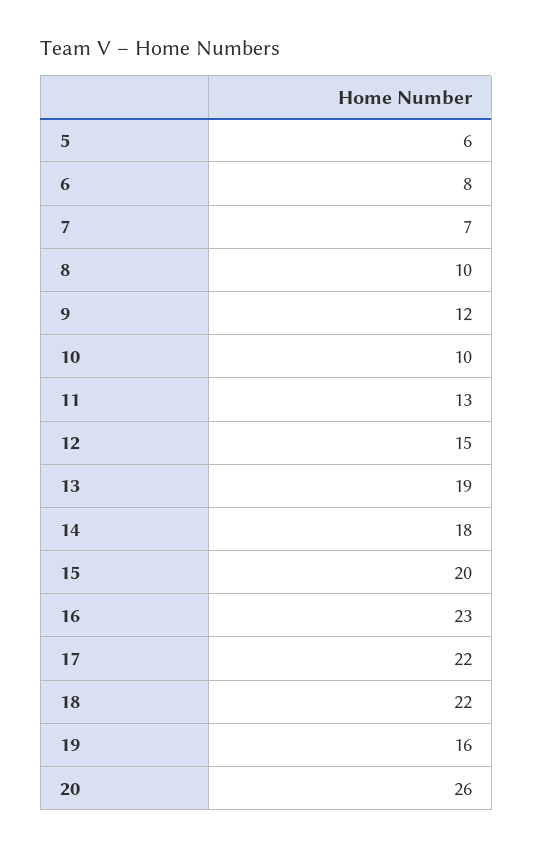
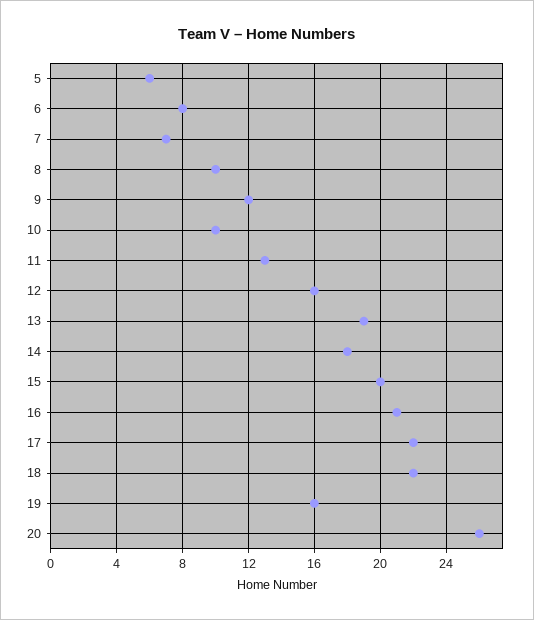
12: 15 -> 16
16: 23 -> 21

